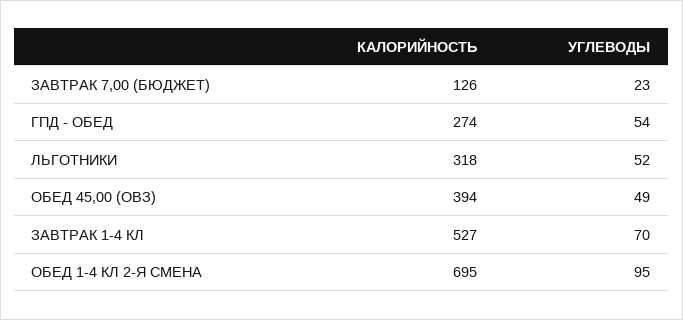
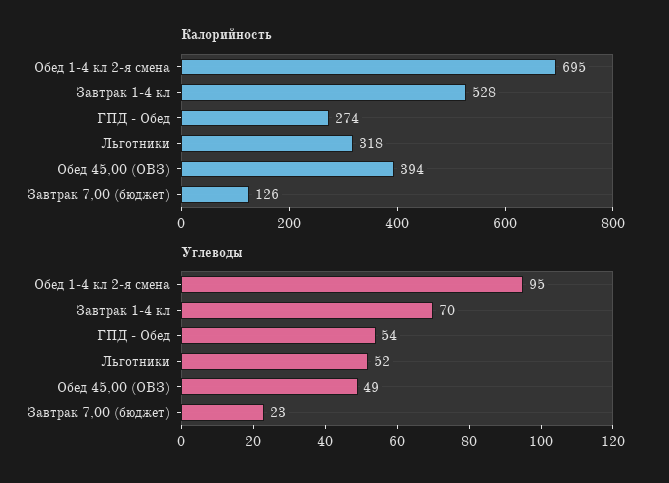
КАЛОРИЙНОСТЬ, ЗАВТРАК 1-4 КЛ: 527 -> 528

